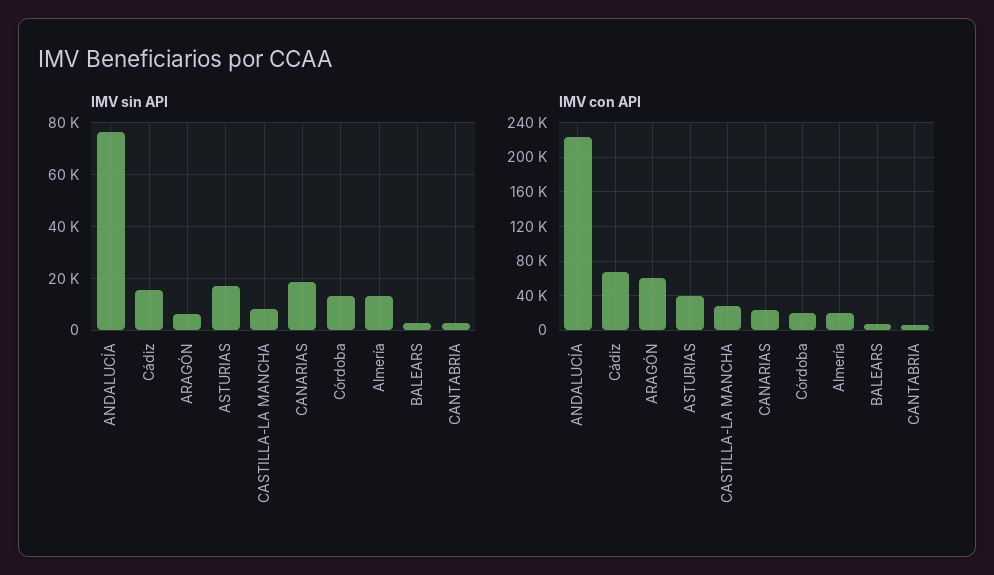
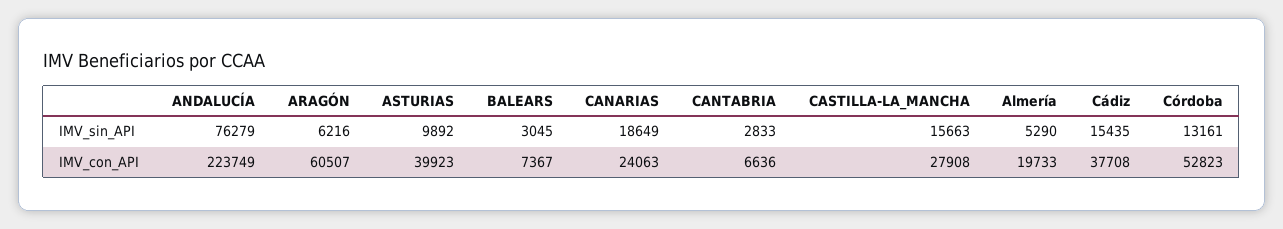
IMV sin API, ASTURIAS: 17500 -> 9892
IMV sin API, CASTILLA-LA MANCHA: 7500 -> 15663
IMV sin API, Almería: 12500 -> 5290
IMV con API, Cádiz: 70000 -> 37708
IMV con API, Córdoba: 20000 -> 52823

